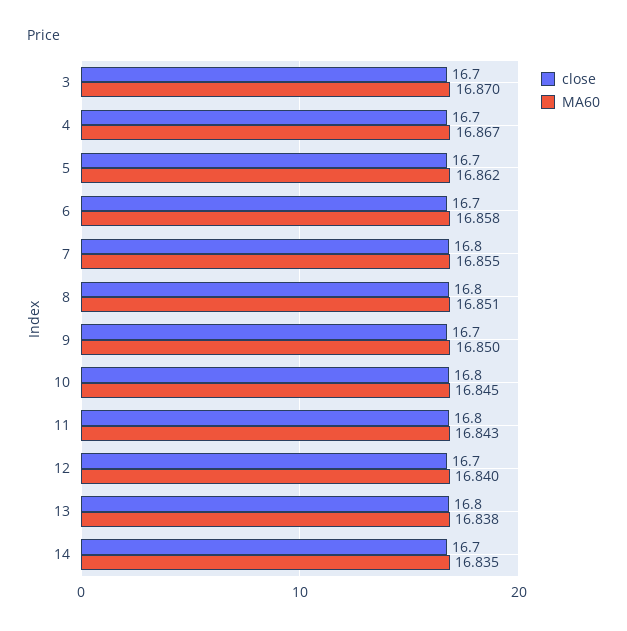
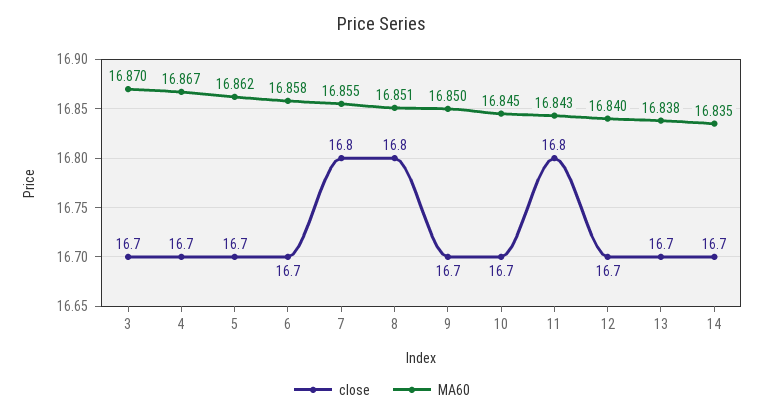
close, 10: 16.8 -> 16.7
close, 13: 16.8 -> 16.7

